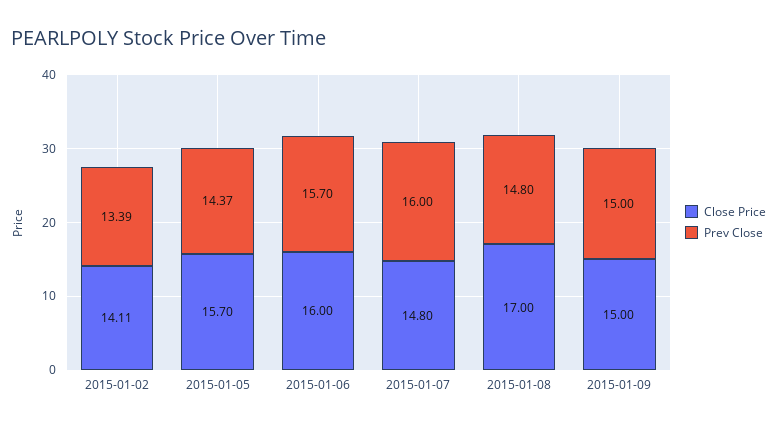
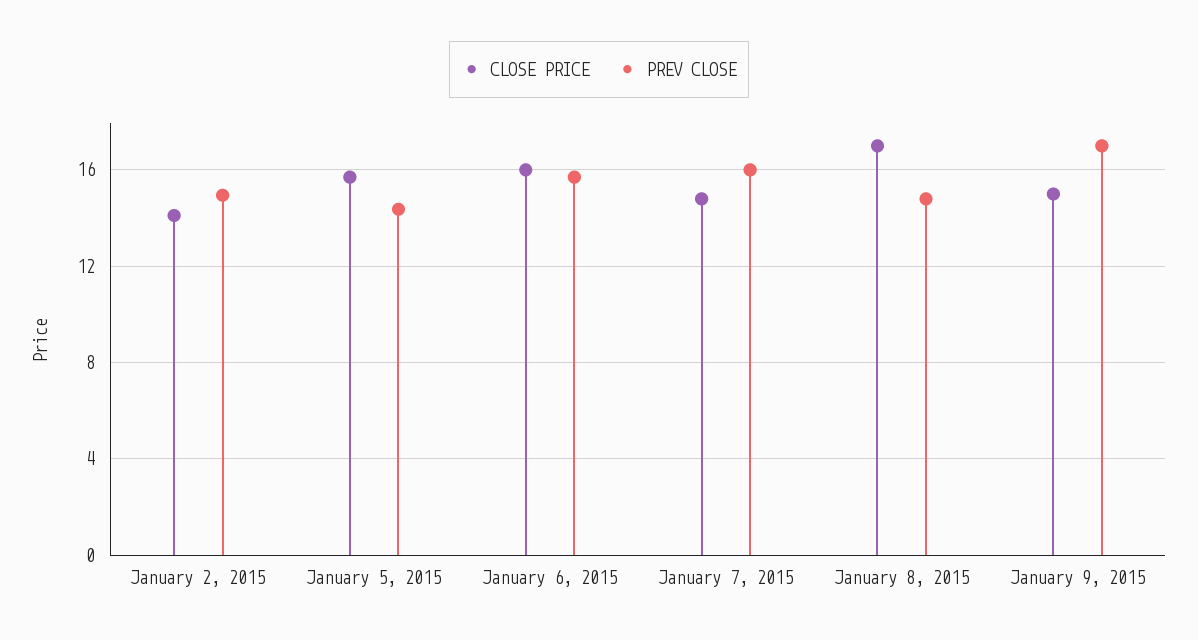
Prev Close, 2015-01-02: 13.39 -> 15
Prev Close, 2015-01-09: 15 -> 17

